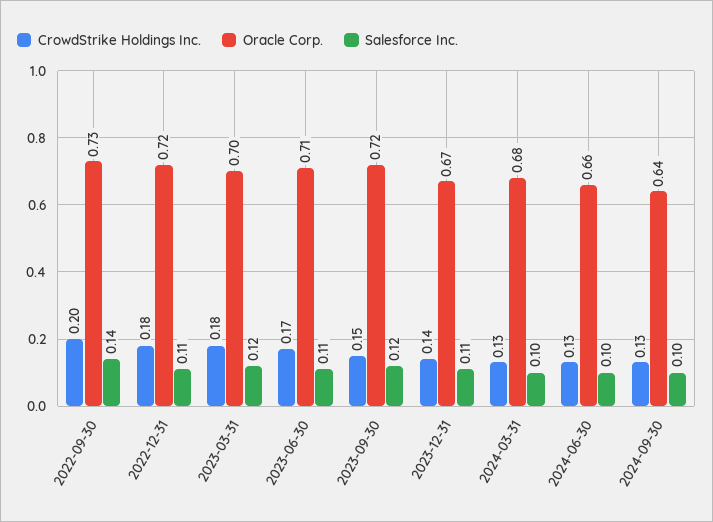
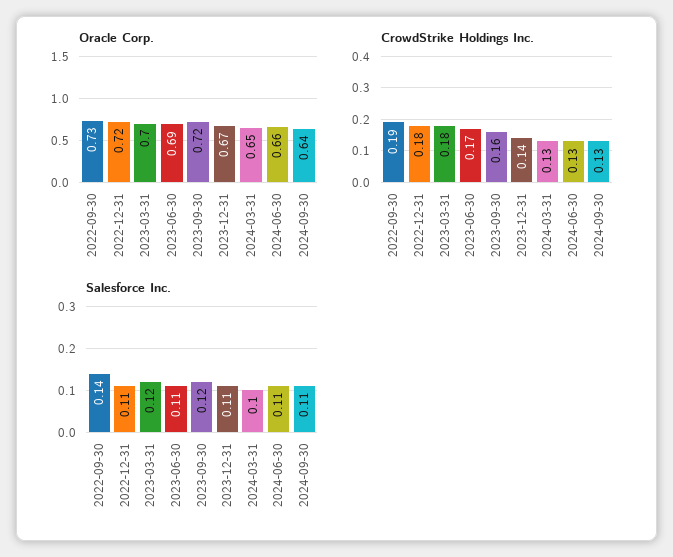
CrowdStrike Holdings Inc., 2022-09-30: 0.2 -> 0.19
Oracle Corp., 2023-06-30: 0.71 -> 0.69
CrowdStrike Holdings Inc., 2023-09-30: 0.15 -> 0.16
Oracle Corp., 2024-03-31: 0.68 -> 0.65
Salesforce Inc., 2024-06-30: 0.1 -> 0.11
Salesforce Inc., 2024-09-30: 0.1 -> 0.11

